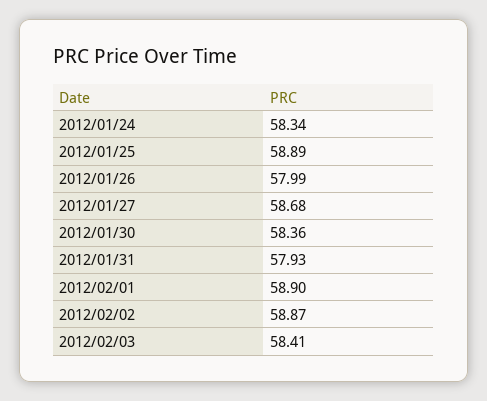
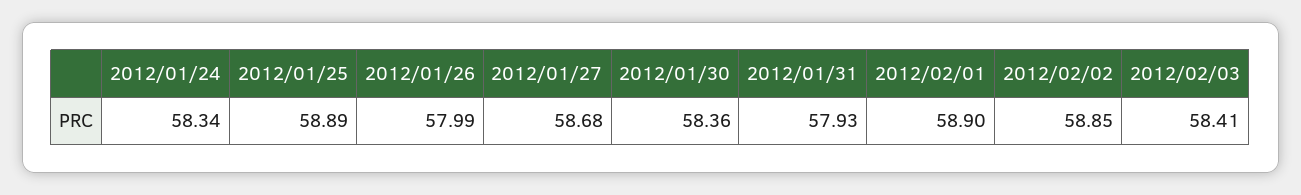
2012/02/02: 58.87 -> 58.85

